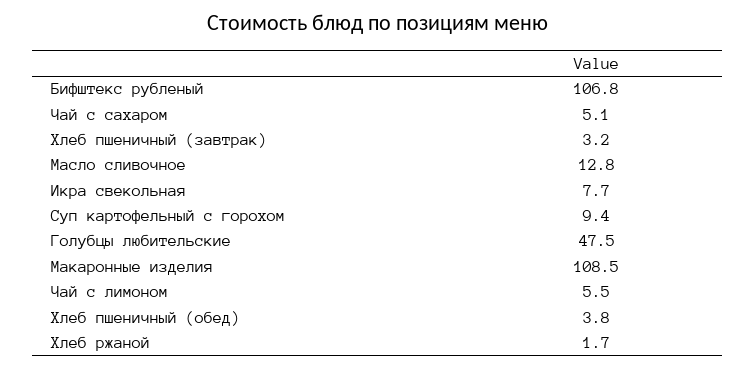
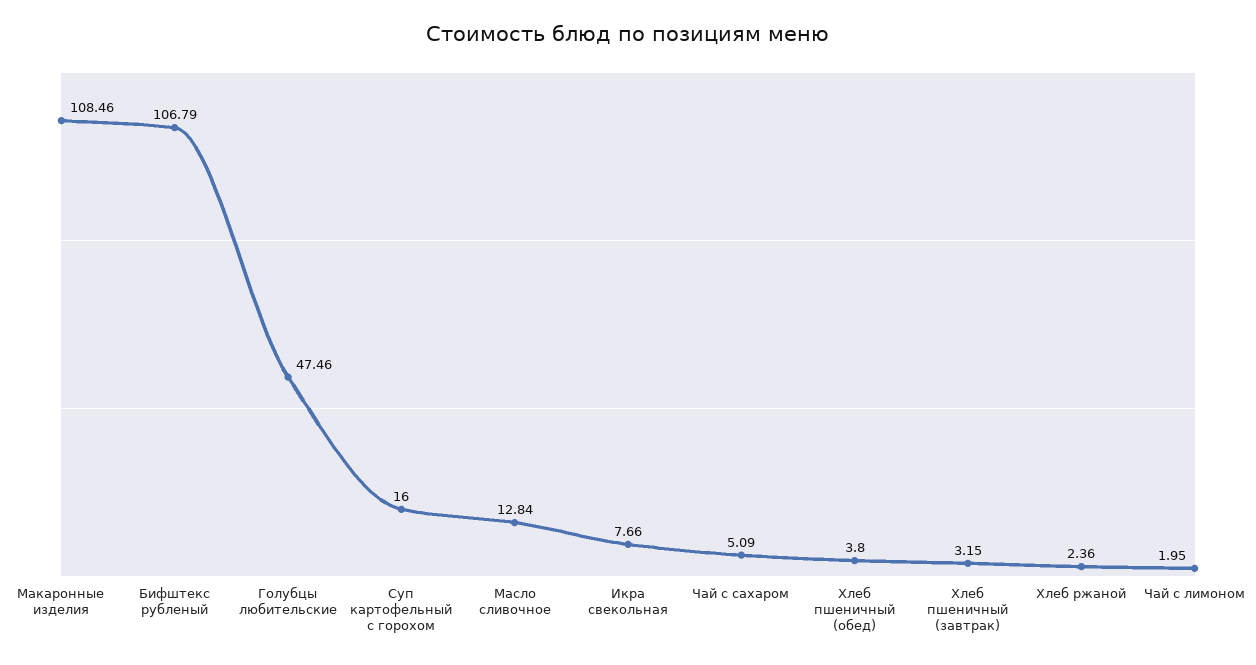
Суп картофельный с горохом: 9.4 -> 16
Чай с лимоном: 5.5 -> 1.95
Хлеб ржаной: 1.7 -> 2.36

